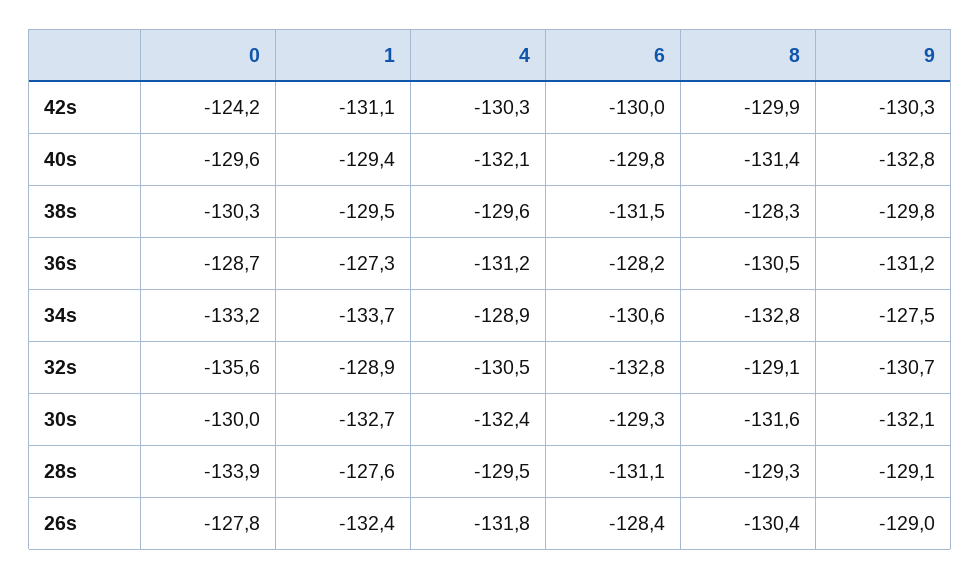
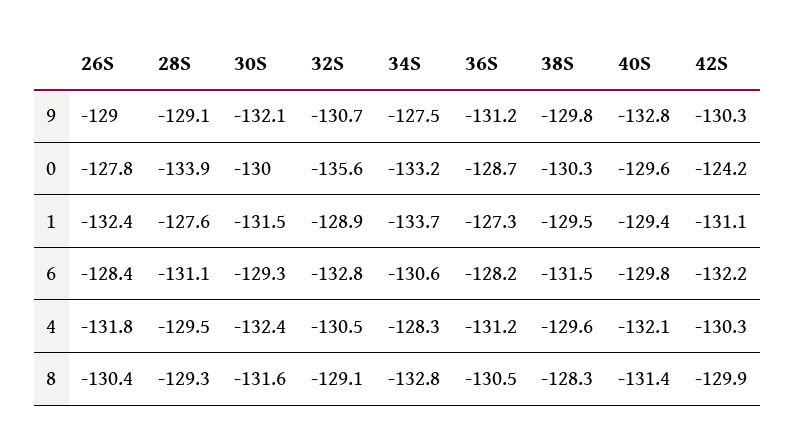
6, 42s: -130 -> -132.2
4, 34s: -128.9 -> -128.3
1, 30s: -132.7 -> -131.5

